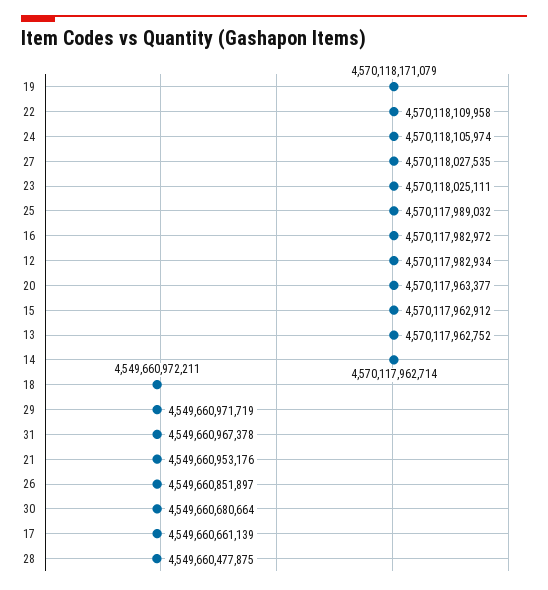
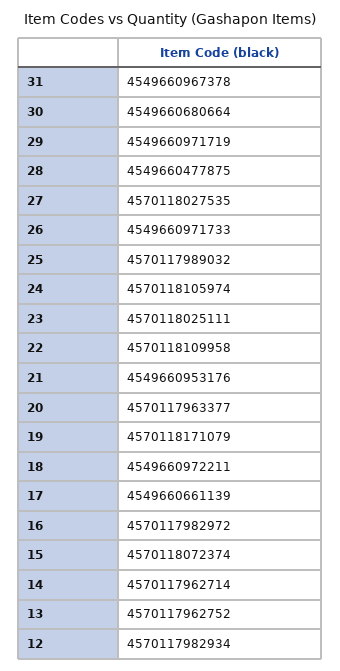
15: 4570117962912 -> 4570118072374
26: 4549660851897 -> 4549660971733

